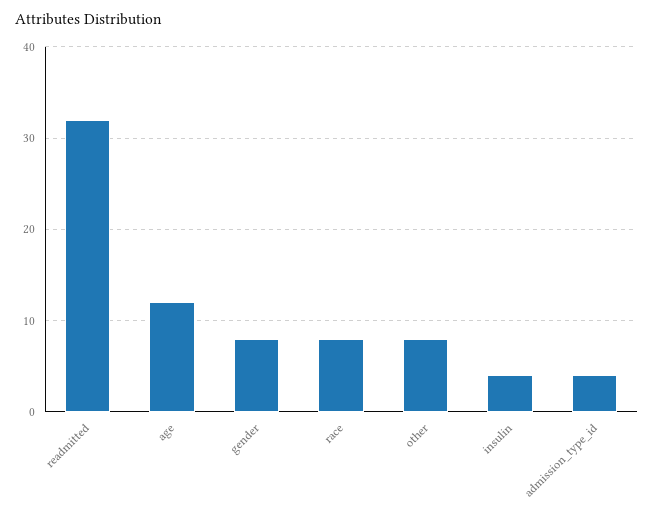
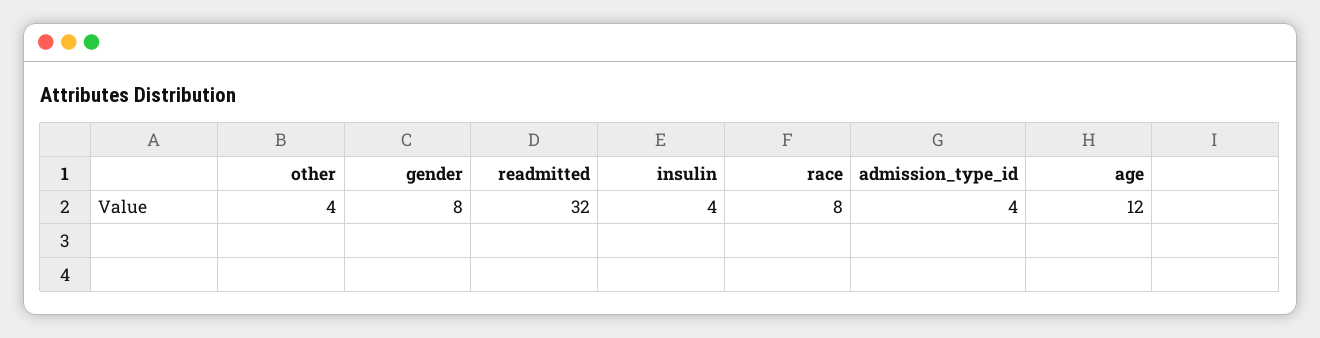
other: 8 -> 4

